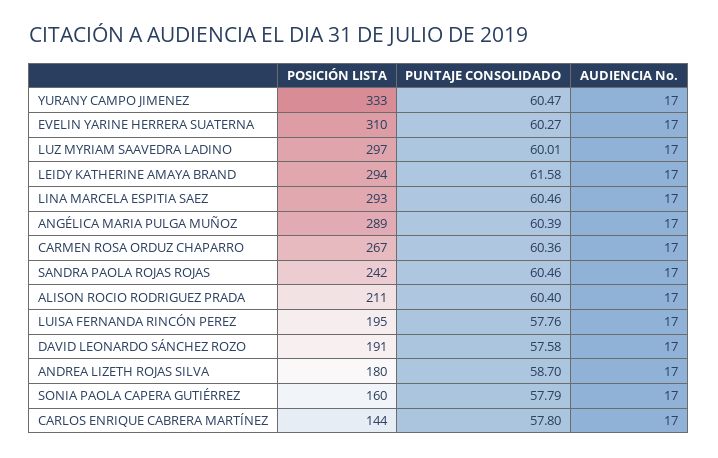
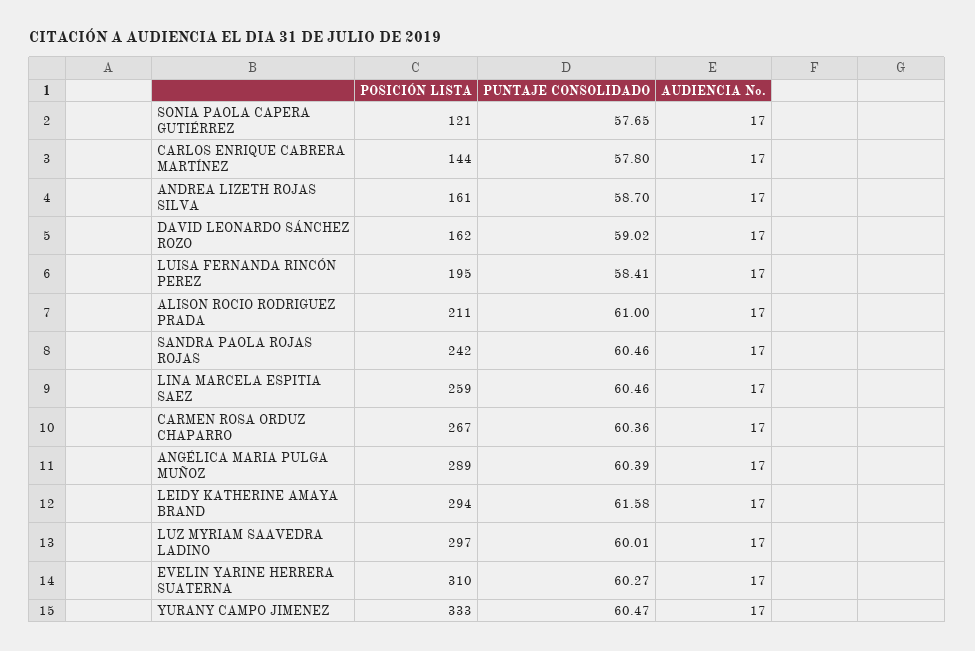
POSICIÓN LISTA, LINA MARCELA ESPITIA SAEZ: 293 -> 259
PUNTAJE CONSOLIDADO, ALISON ROCIO RODRIGUEZ PRADA: 60.4 -> 61
PUNTAJE CONSOLIDADO, LUISA FERNANDA RINCÓN PEREZ: 57.76 -> 58.41
POSICIÓN LISTA, DAVID LEONARDO SÁNCHEZ ROZO: 191 -> 162
PUNTAJE CONSOLIDADO, DAVID LEONARDO SÁNCHEZ ROZO: 57.58 -> 59.02
POSICIÓN LISTA, ANDREA LIZETH ROJAS SILVA: 180 -> 161
POSICIÓN LISTA, SONIA PAOLA CAPERA GUTIÉRREZ: 160 -> 121
PUNTAJE CONSOLIDADO, SONIA PAOLA CAPERA GUTIÉRREZ: 57.79 -> 57.65

